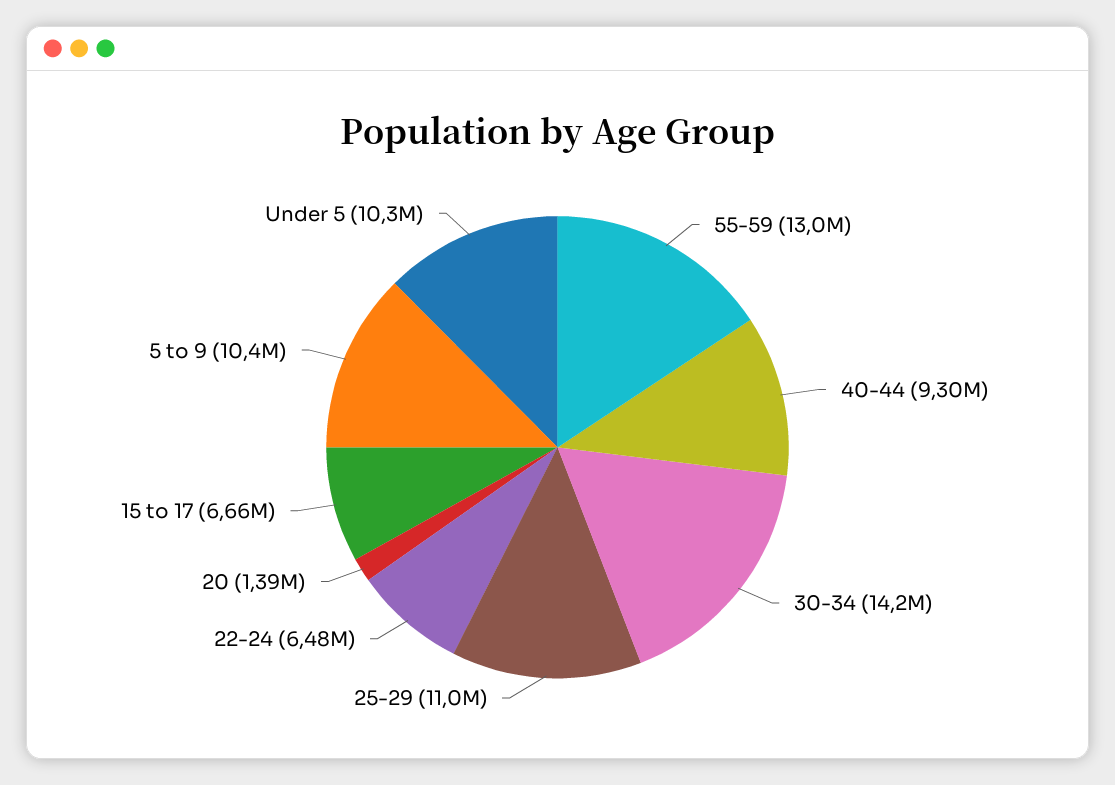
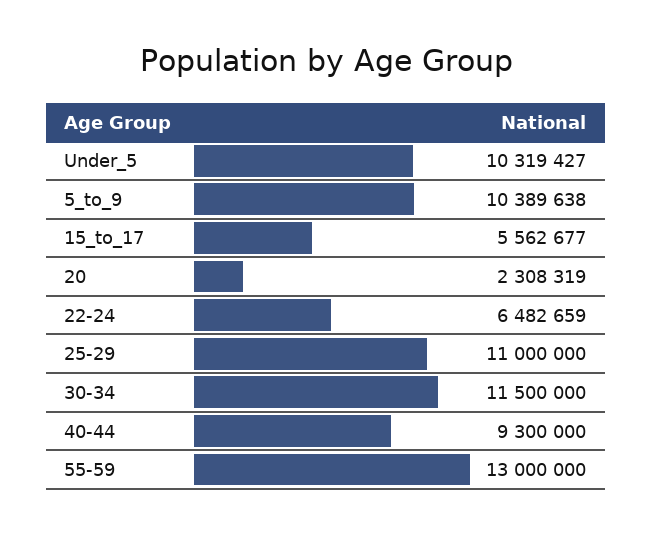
30-34: 14200000 -> 11500000
20: 1390000 -> 2308319
15 to 17: 6660000 -> 5562677

